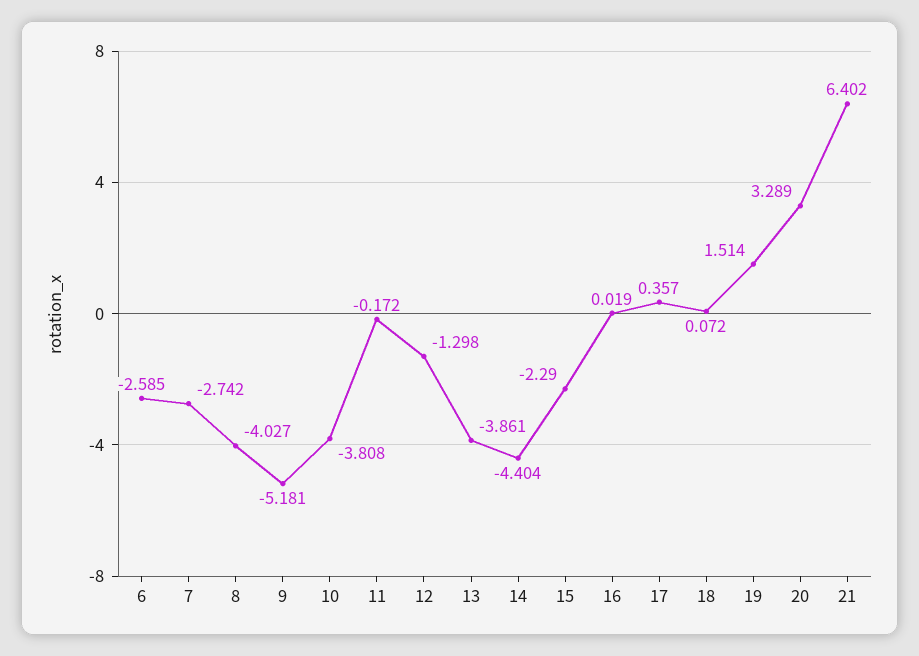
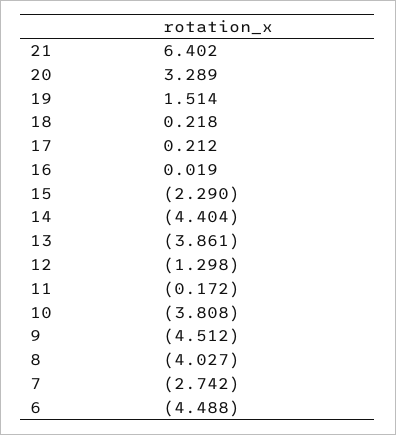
6: -2.585 -> -4.488
9: -5.181 -> -4.512
17: 0.357 -> 0.212
18: 0.072 -> 0.218

